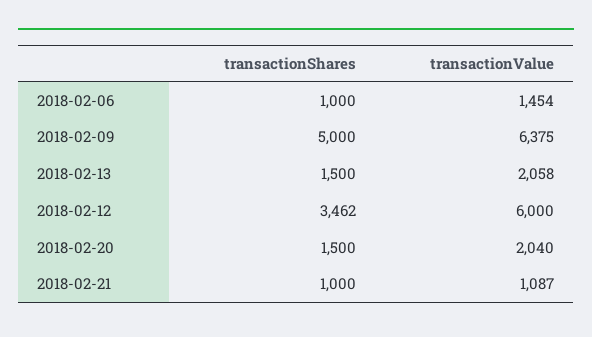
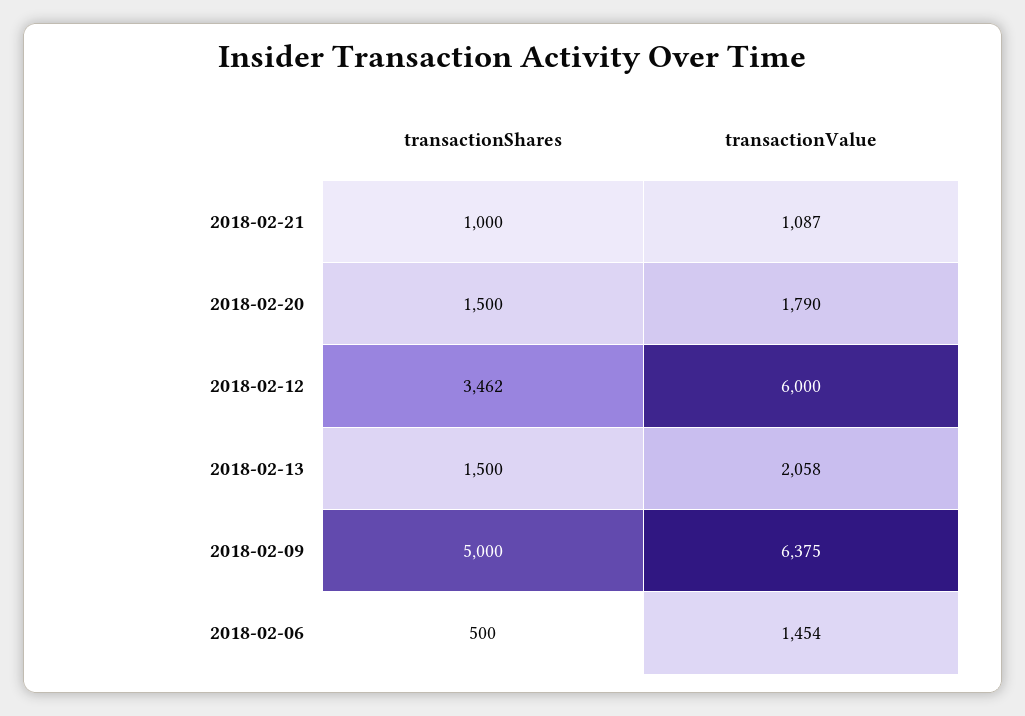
transactionShares, 2018-02-06: 1000 -> 500
transactionValue, 2018-02-20: 2040 -> 1790

